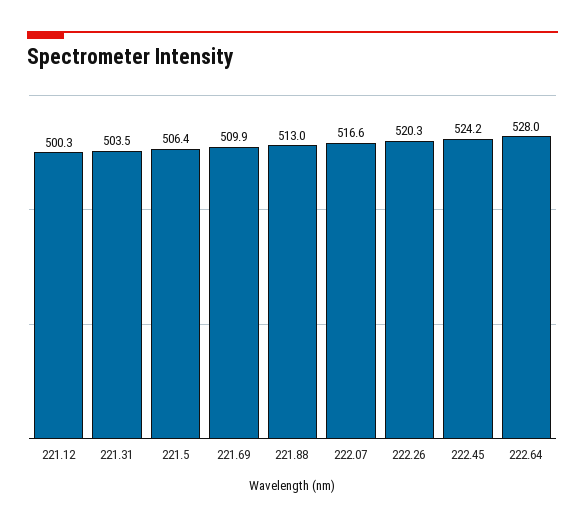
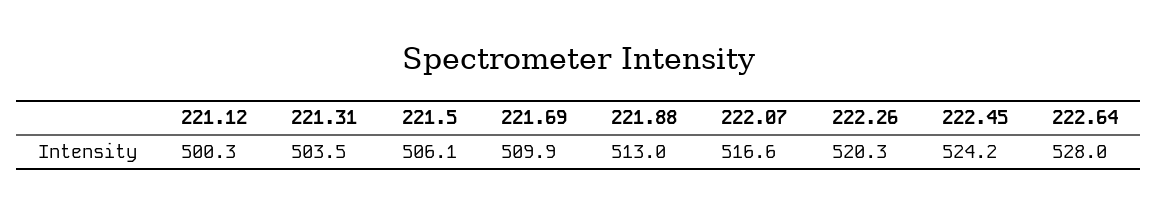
221.5: 506.4 -> 506.1

